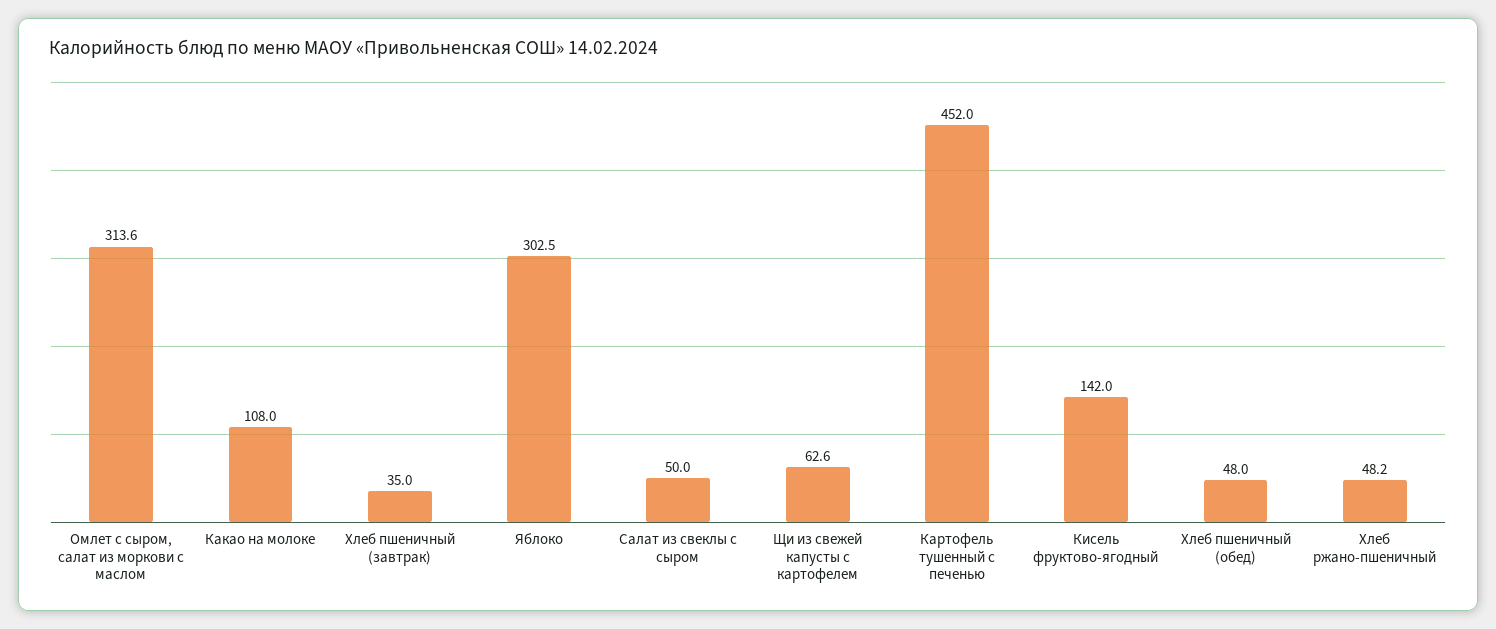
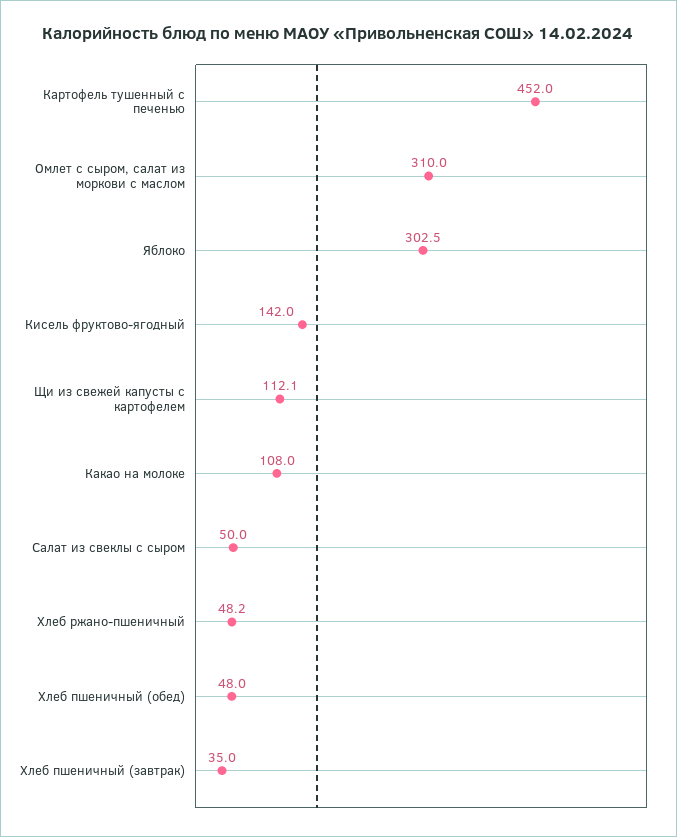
Омлет с сыром, салат из моркови с маслом: 313.6 -> 310
Щи из свежей капусты с картофелем: 62.6 -> 112.1

